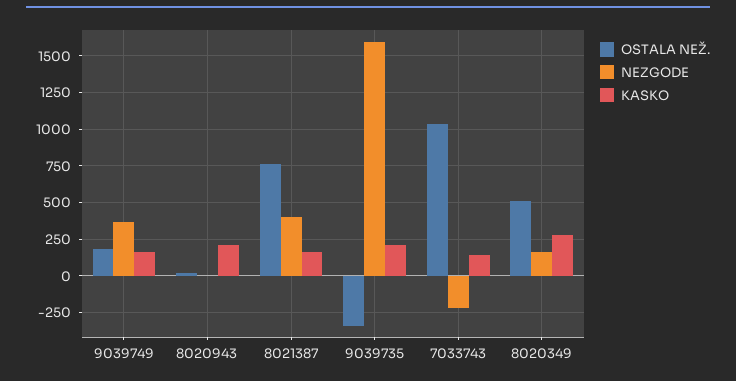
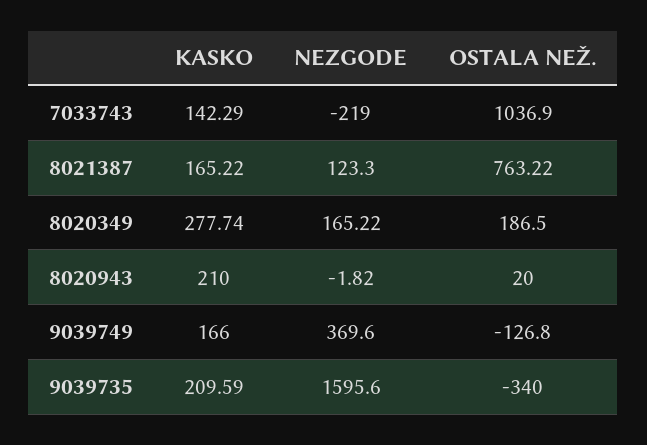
OSTALA NEŽ., 9039749: 200 -> -126.8
NEZGODE, 8021387: 400 -> 123.3
OSTALA NEŽ., 8020349: 500 -> 186.5

